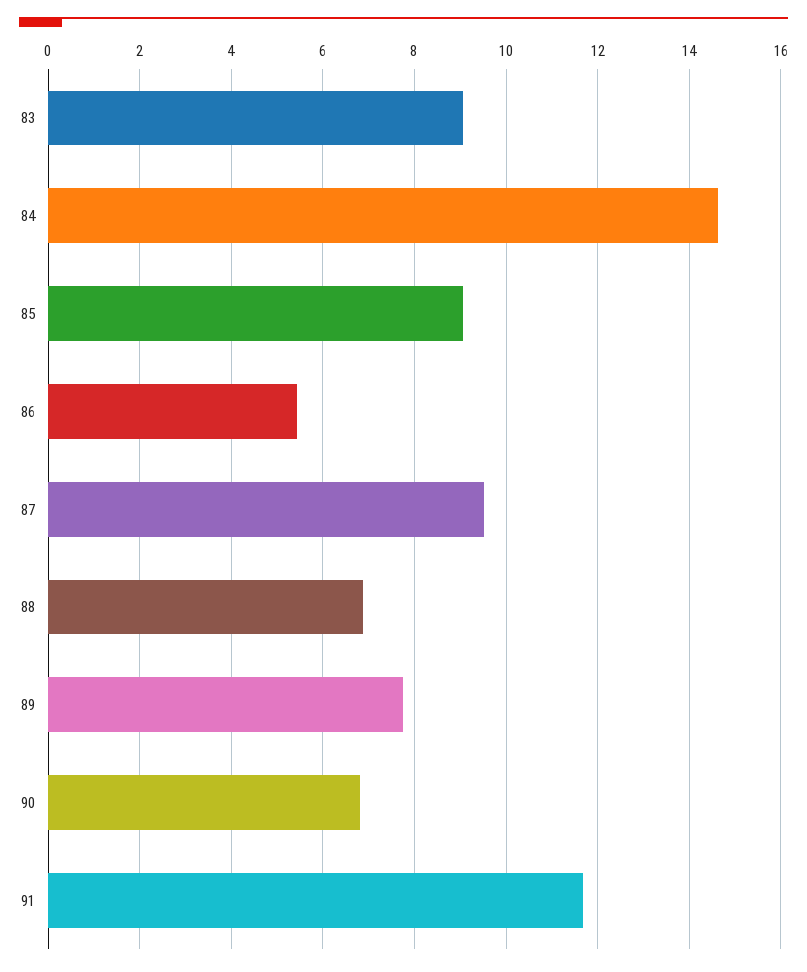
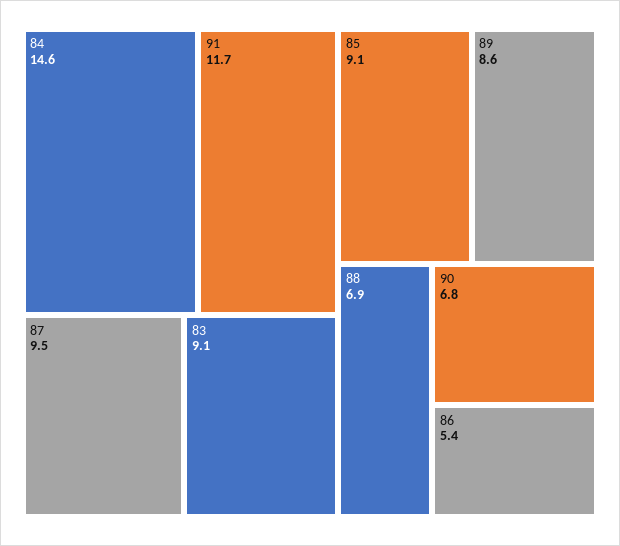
89: 7.8 -> 8.6

